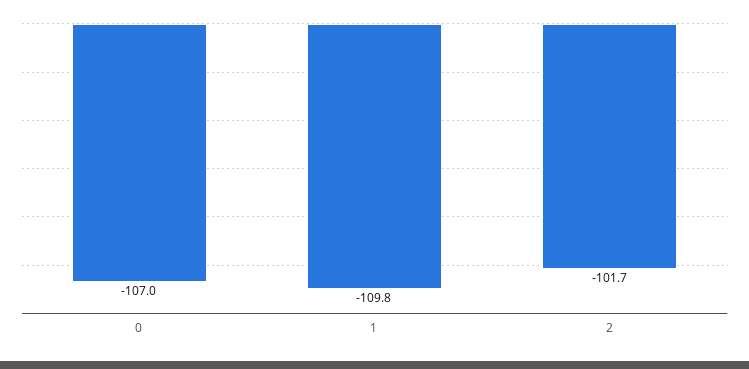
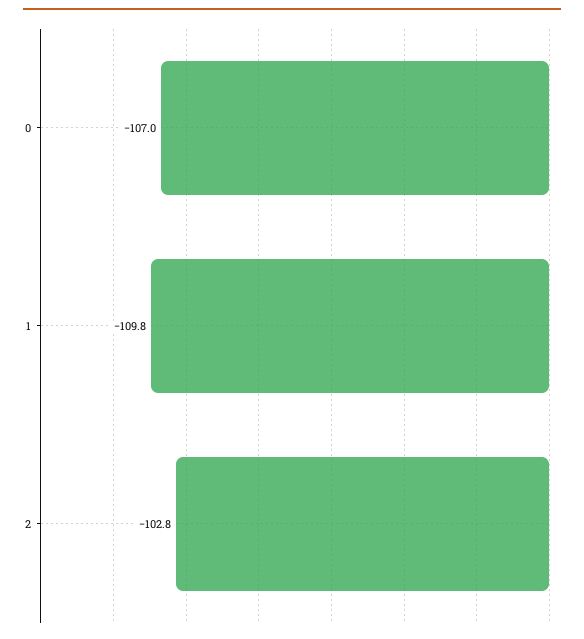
2: -101.7 -> -102.8

